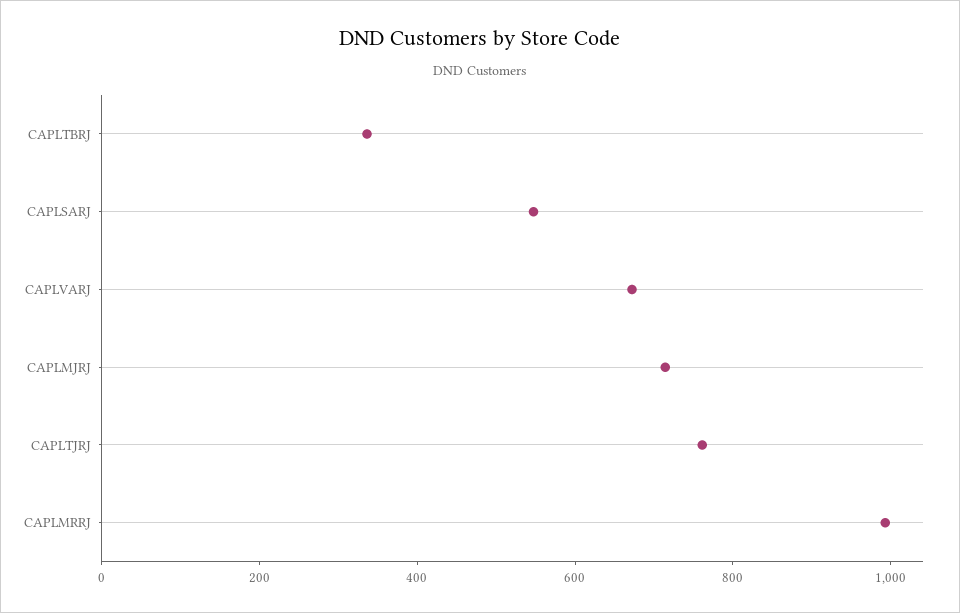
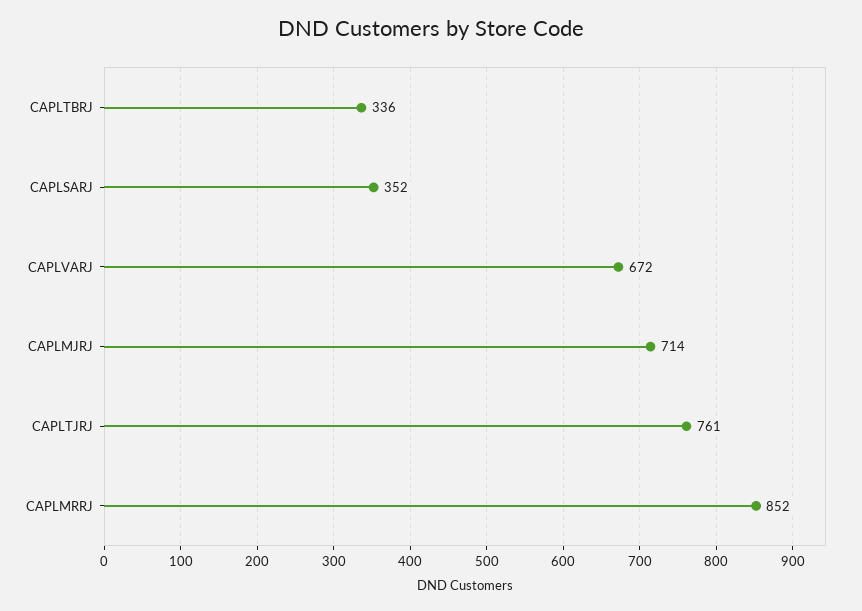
CAPLSARJ: 550 -> 352
CAPLMRRJ: 1000 -> 852

